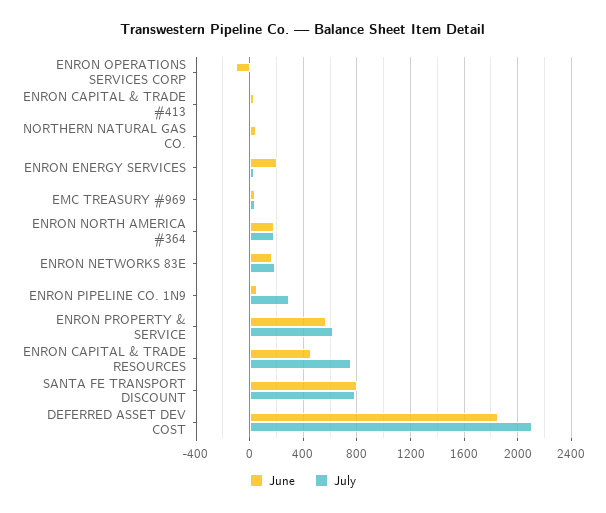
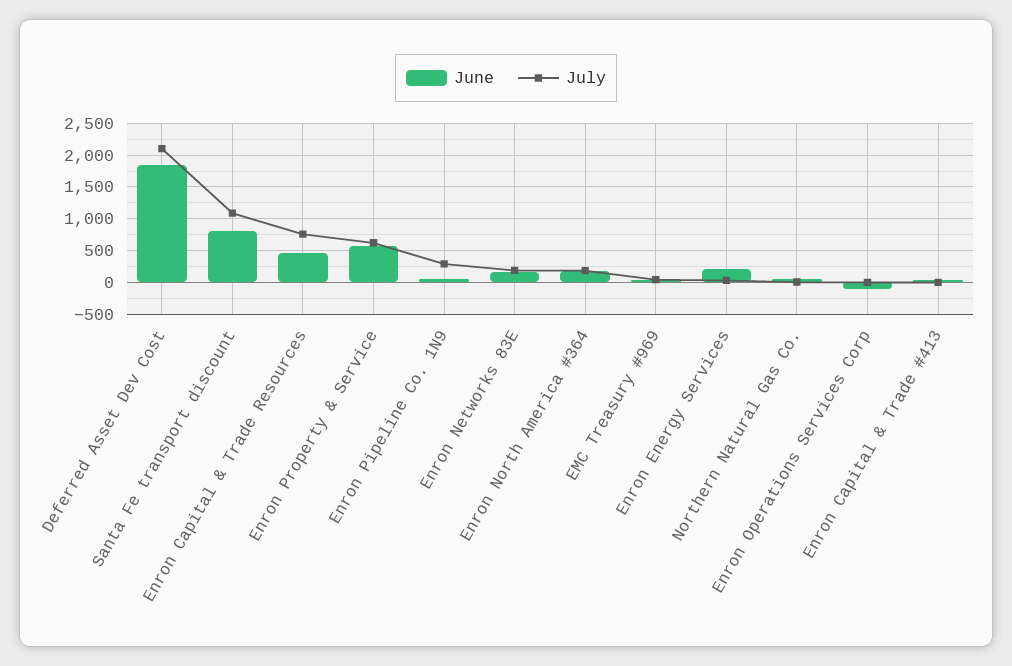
July, SANTA FE TRANSPORT DISCOUNT: 800 -> 1100

